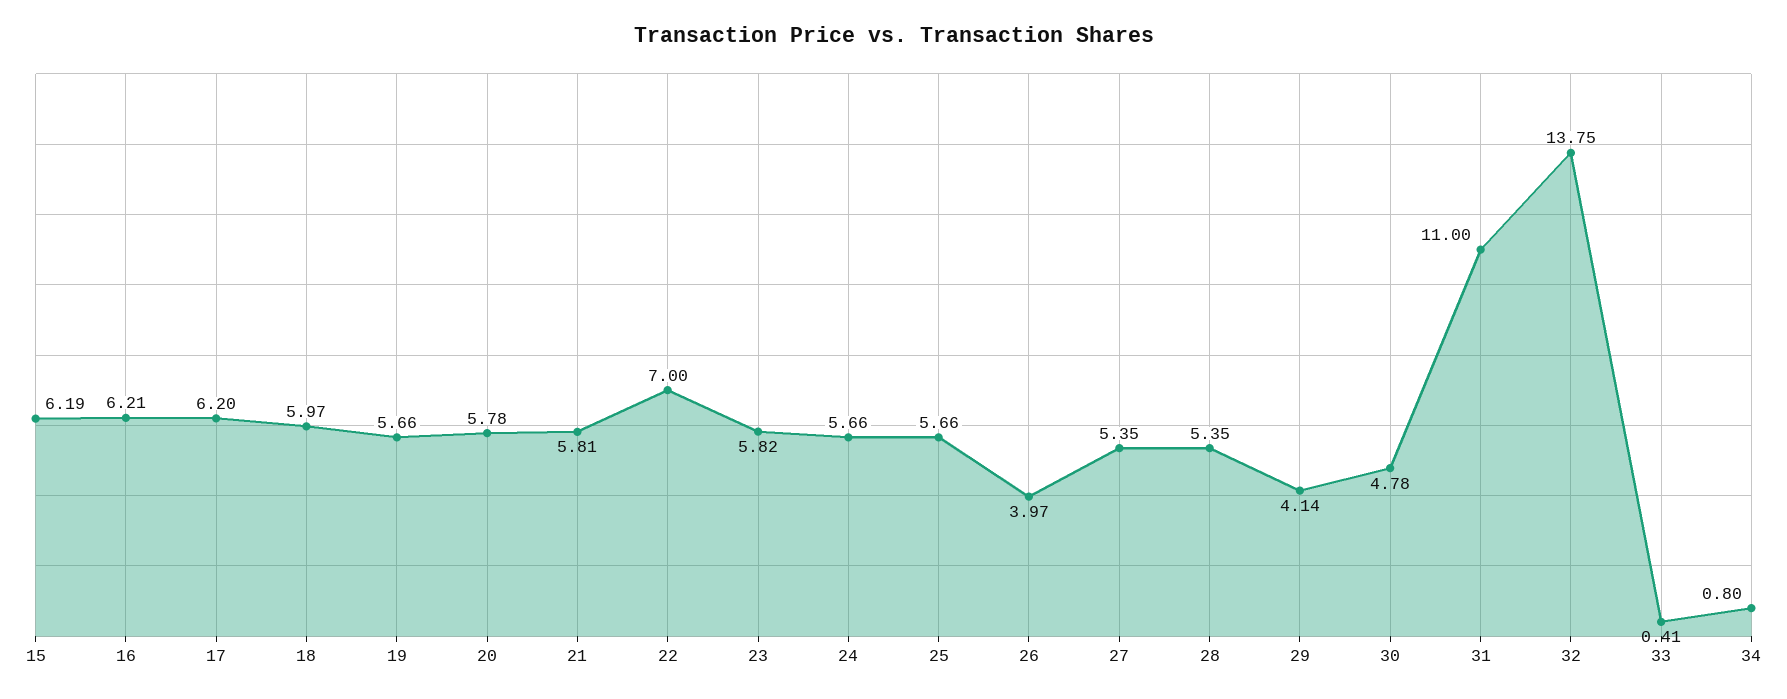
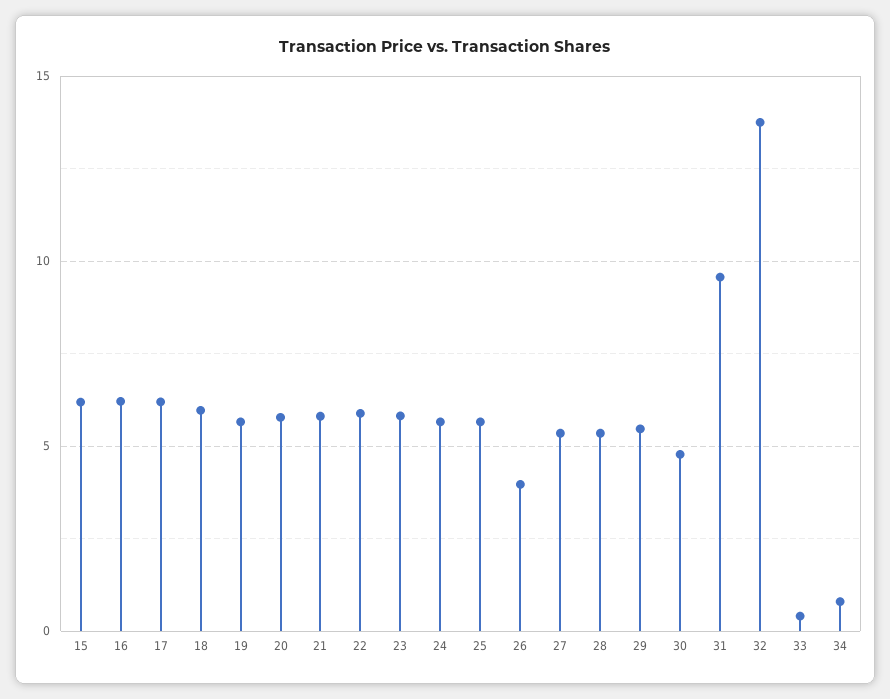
22: 7 -> 6
29: 4.14 -> 5.5
31: 11 -> 9.5

